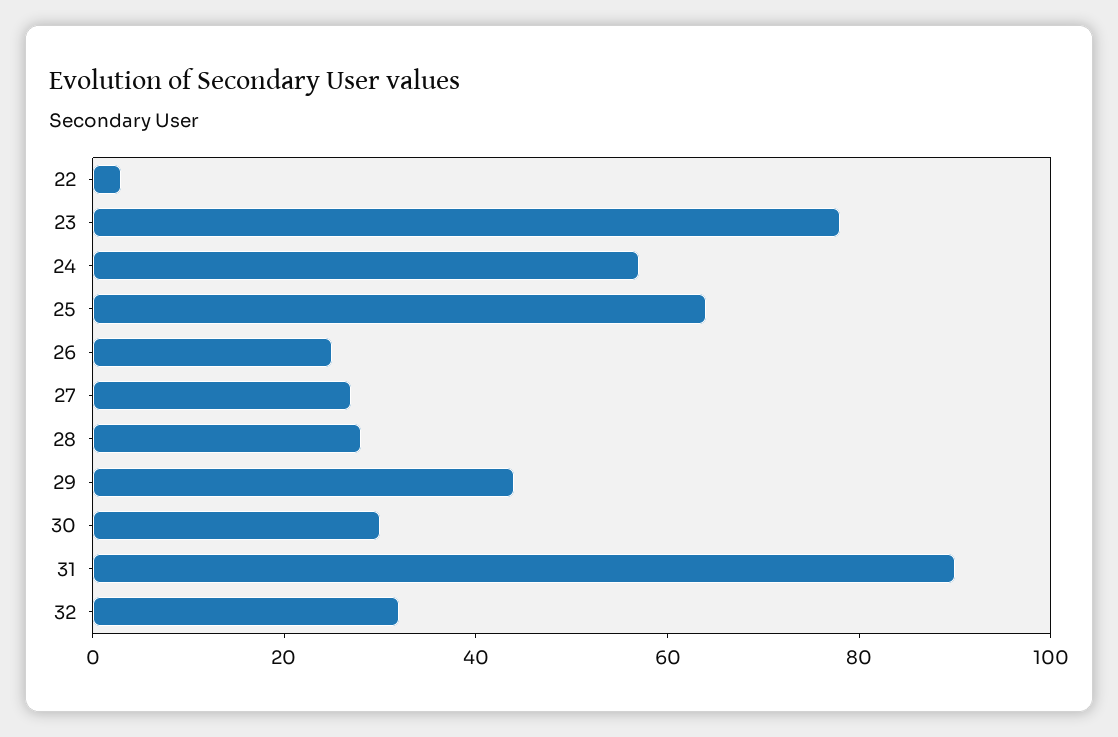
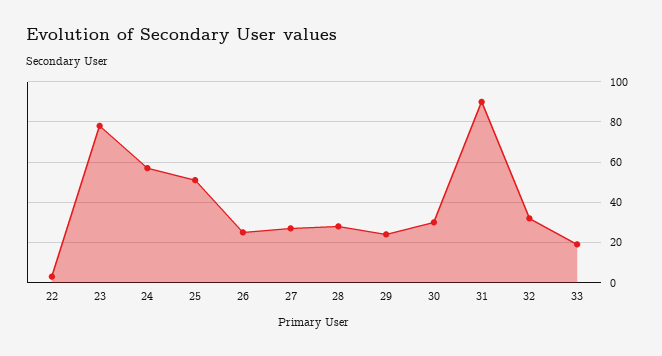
25: 65 -> 50
29: 45 -> 25
33: none -> 20

